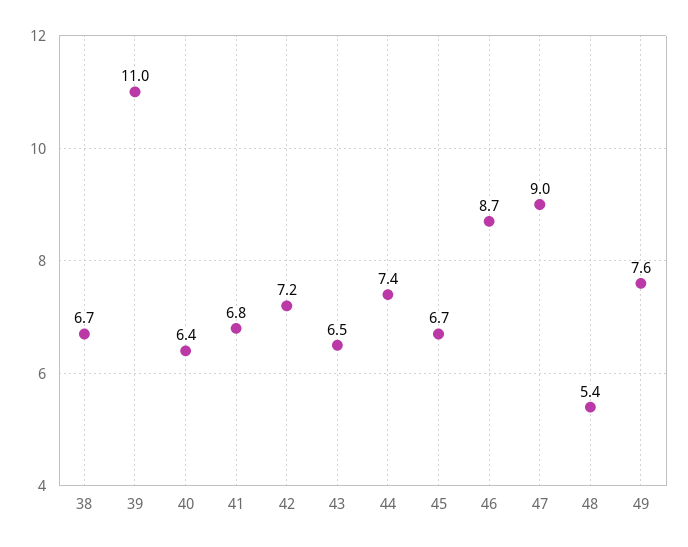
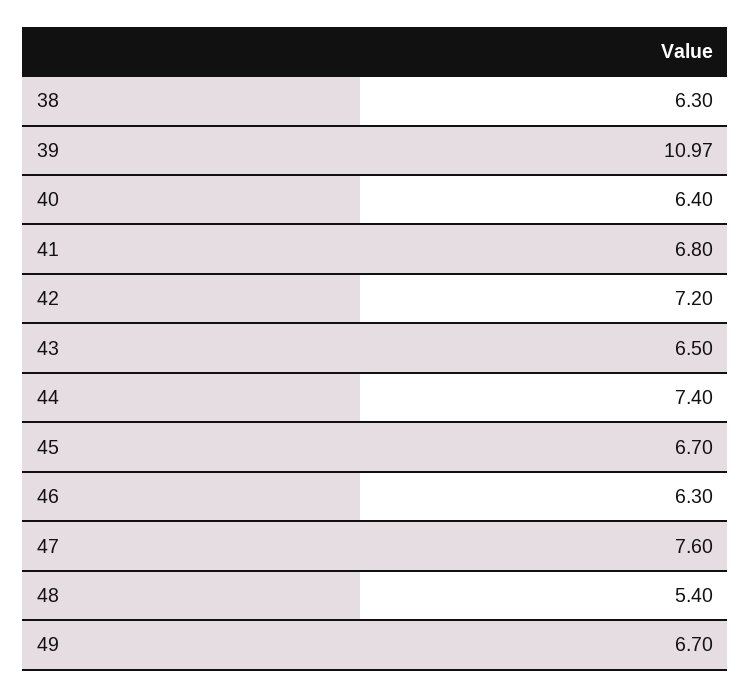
38: 6.7 -> 6.3
46: 8.7 -> 6.3
47: 9 -> 7.6
49: 7.6 -> 6.7

